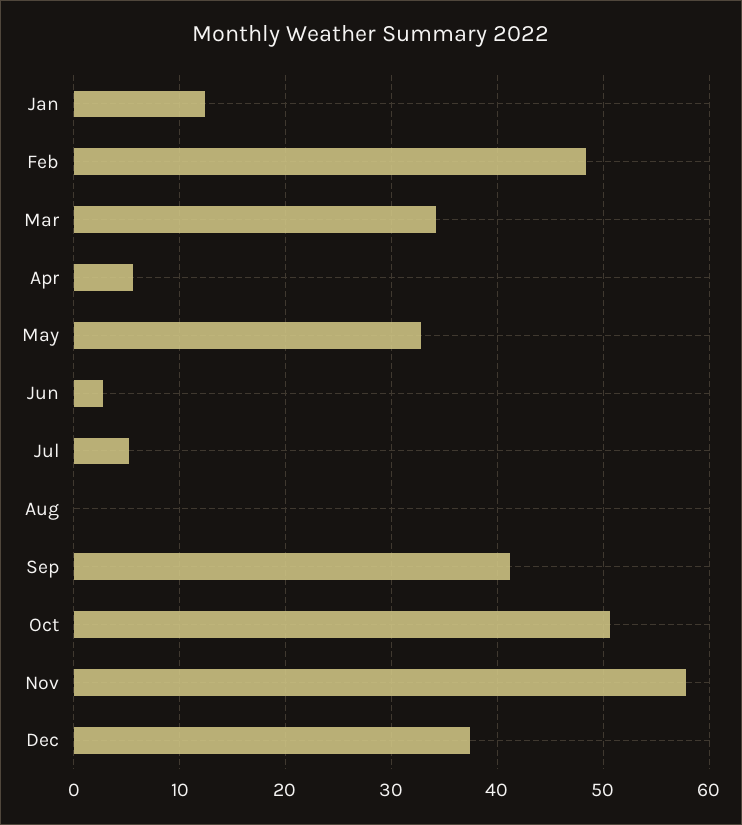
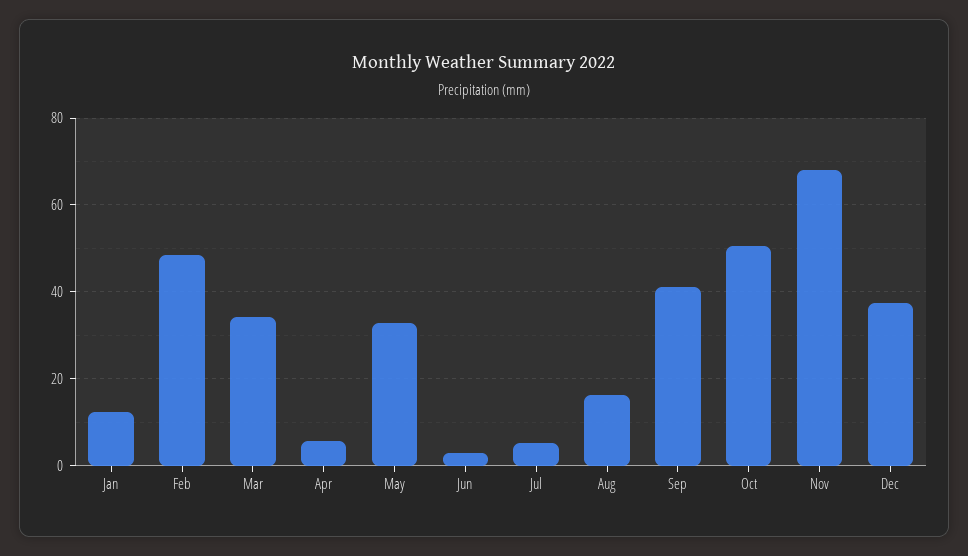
Aug: 0 -> 16
Nov: 58 -> 68

